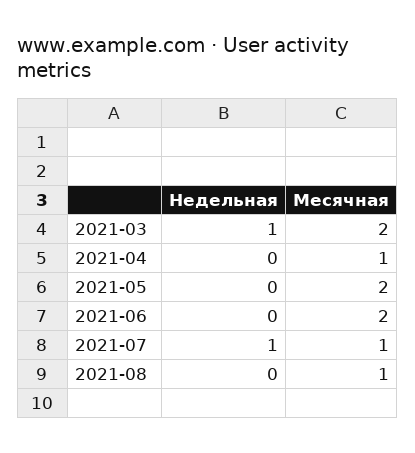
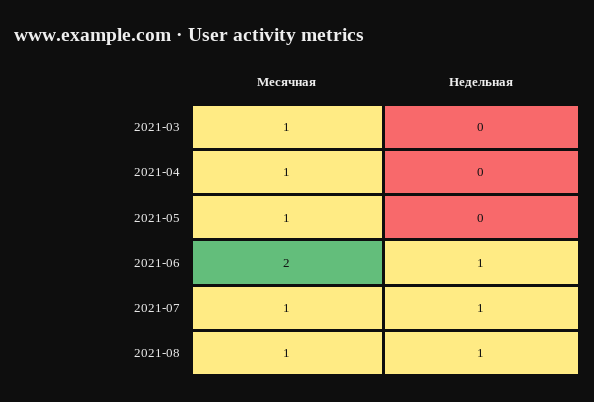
Недельная, 2021-03: 1 -> 0
Месячная, 2021-03: 2 -> 1
Месячная, 2021-05: 2 -> 1
Недельная, 2021-06: 0 -> 1
Недельная, 2021-08: 0 -> 1

